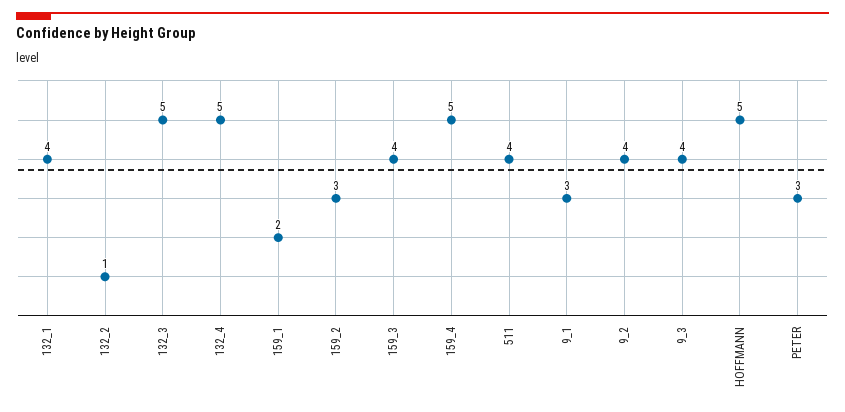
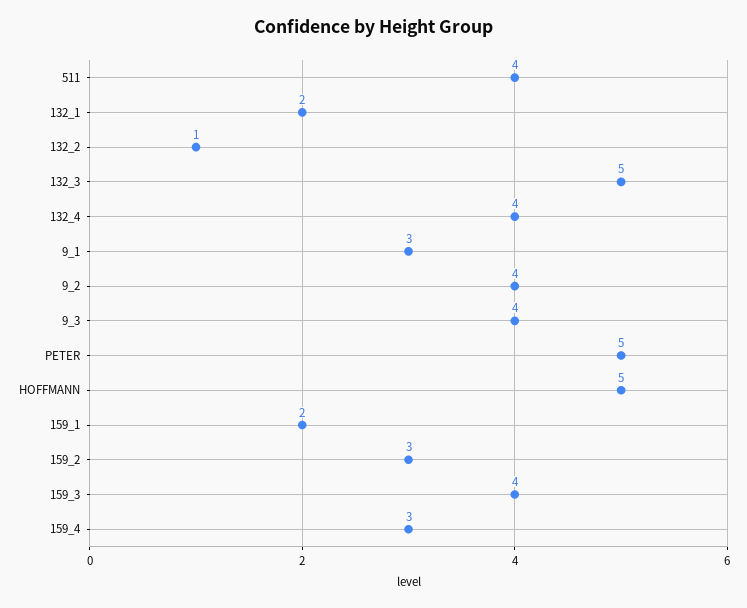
132_1: 4 -> 2
132_4: 5 -> 4
159_4: 5 -> 3
PETER: 3 -> 5

